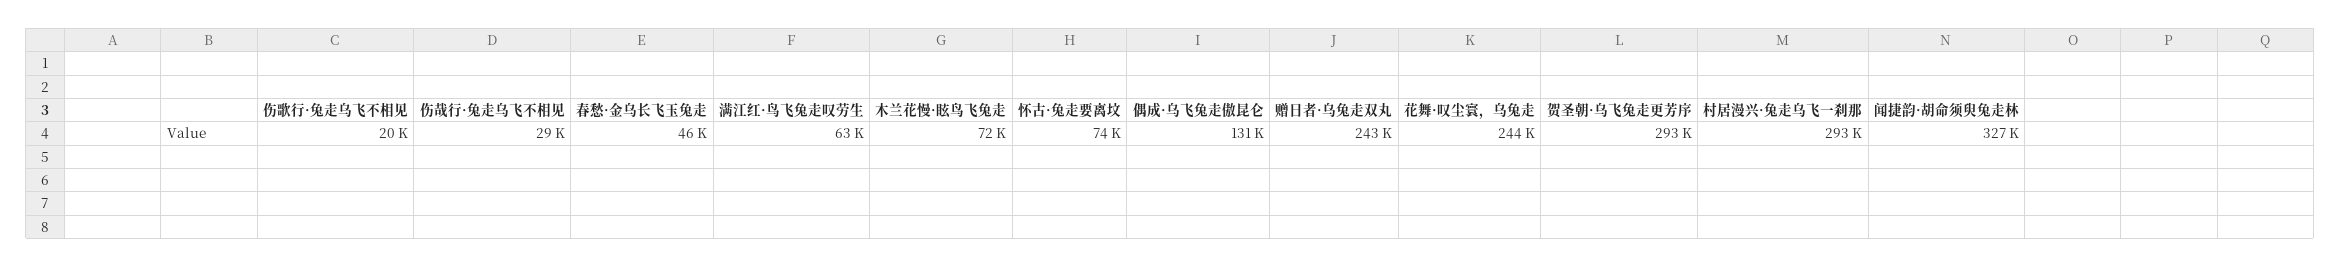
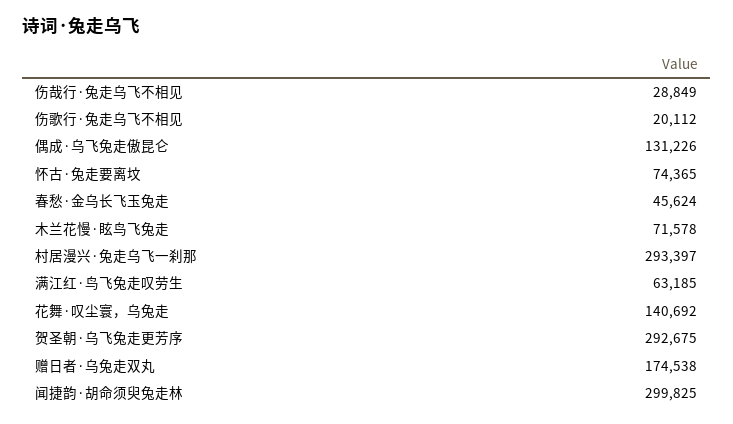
赠日者·乌兔走双丸: 243000 -> 174538
花舞·叹尘寰，乌兔走: 244000 -> 140692
闻捷韵·胡命须臾兔走林: 327000 -> 299825

